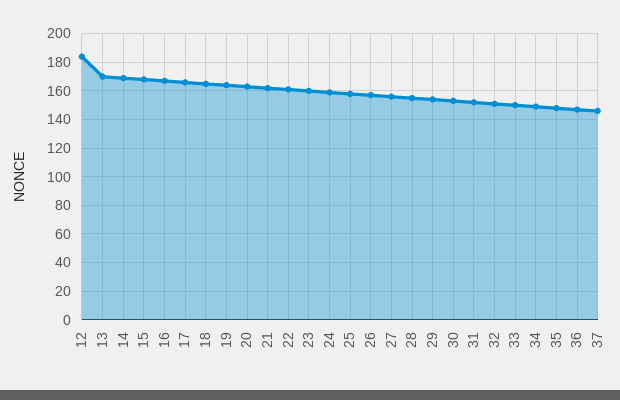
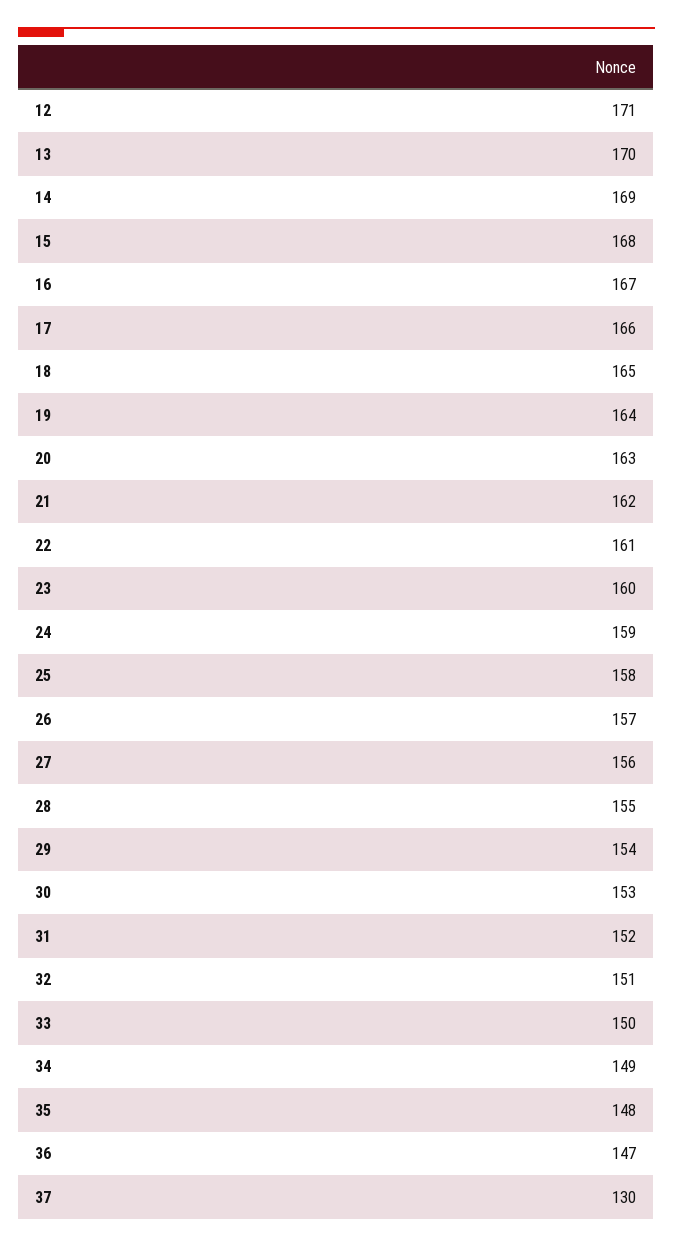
12: 185 -> 171
37: 145 -> 130

